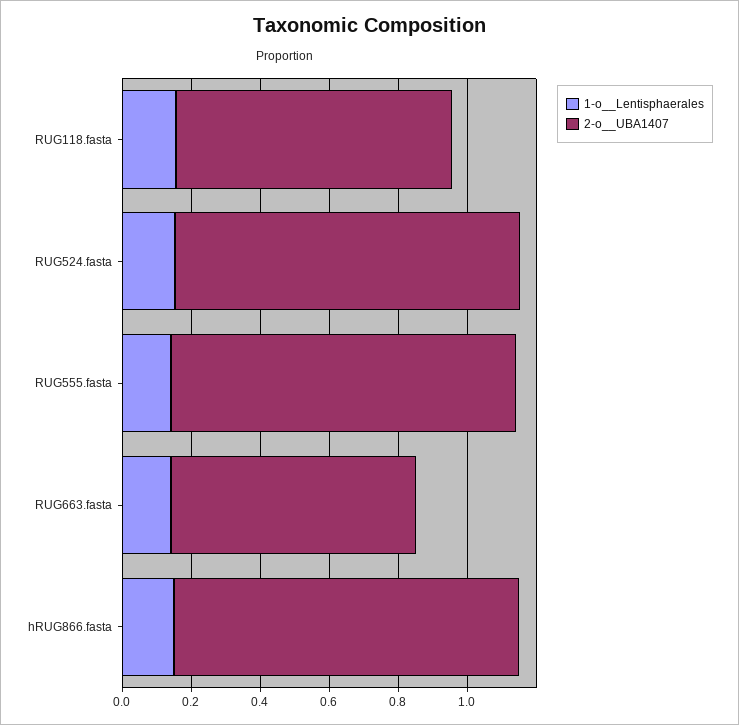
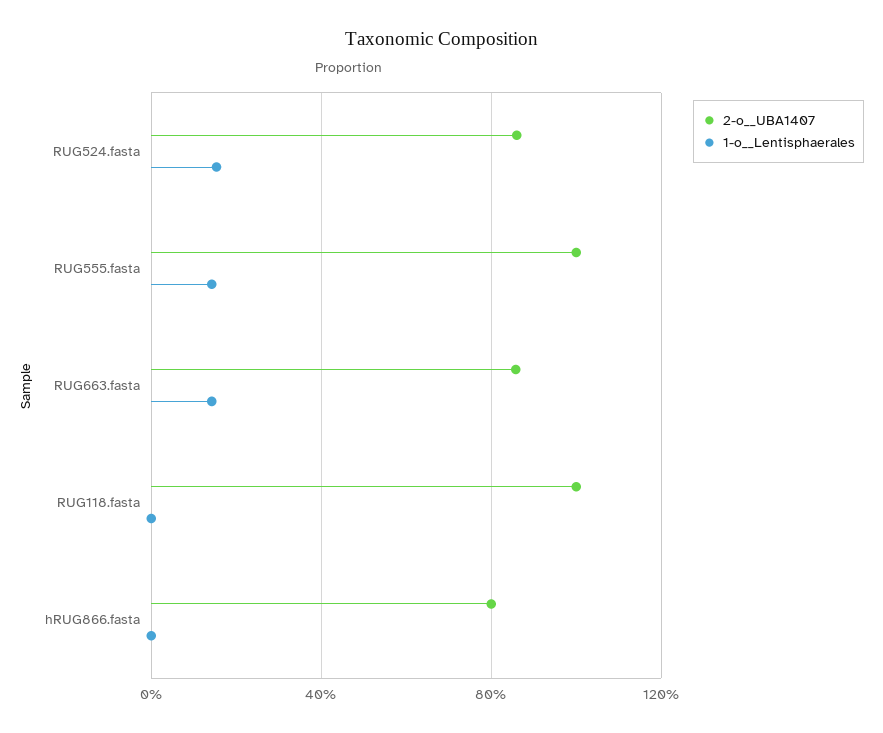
1-o__Lentisphaerales, RUG118.fasta: 0.15 -> 0
2-o__UBA1407, RUG118.fasta: 0.8 -> 1
2-o__UBA1407, RUG524.fasta: 1 -> 0.85
2-o__UBA1407, RUG663.fasta: 0.7 -> 0.85
1-o__Lentisphaerales, hRUG866.fasta: 0.15 -> 0
2-o__UBA1407, hRUG866.fasta: 1 -> 0.8

